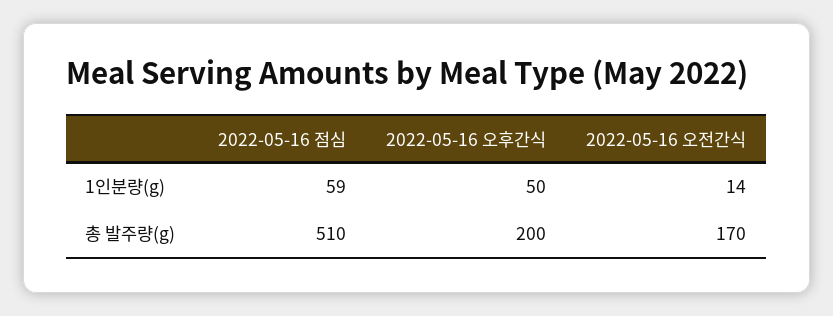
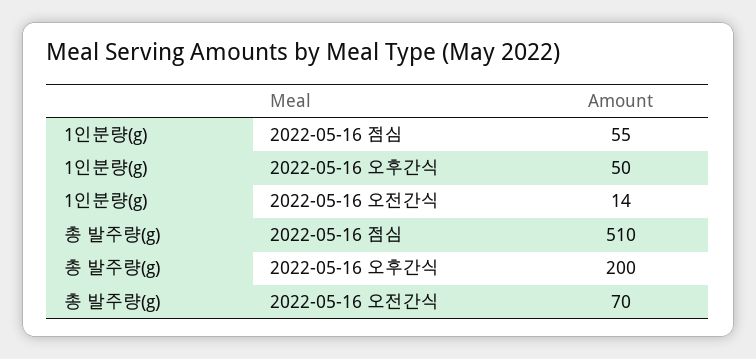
2022-05-16 점심, 1인분량(g): 59 -> 55
2022-05-16 오전간식, 총 발주량(g): 170 -> 70

